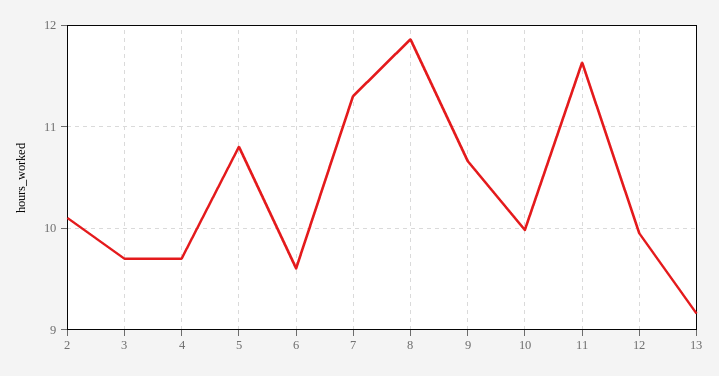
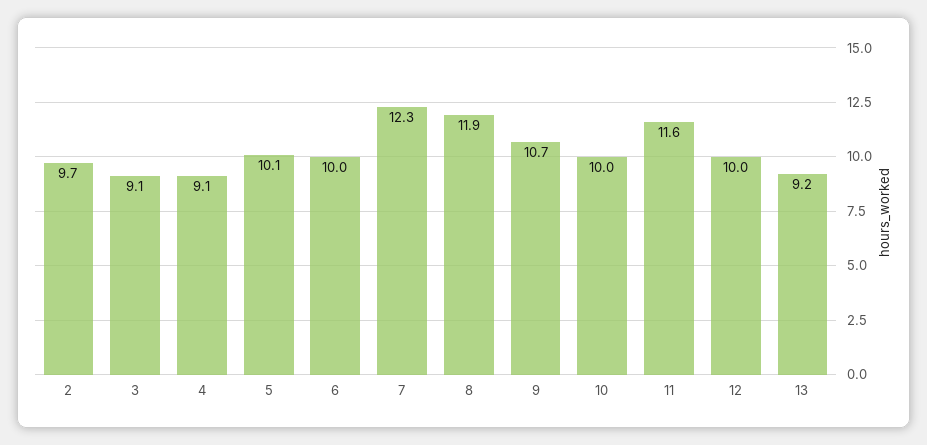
2: 10.1 -> 9.7
3: 9.7 -> 9.1
4: 9.7 -> 9.1
5: 10.8 -> 10.1
6: 9.6 -> 10
7: 11.3 -> 12.3

